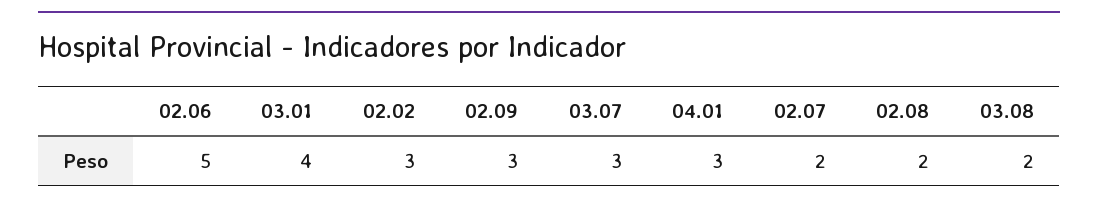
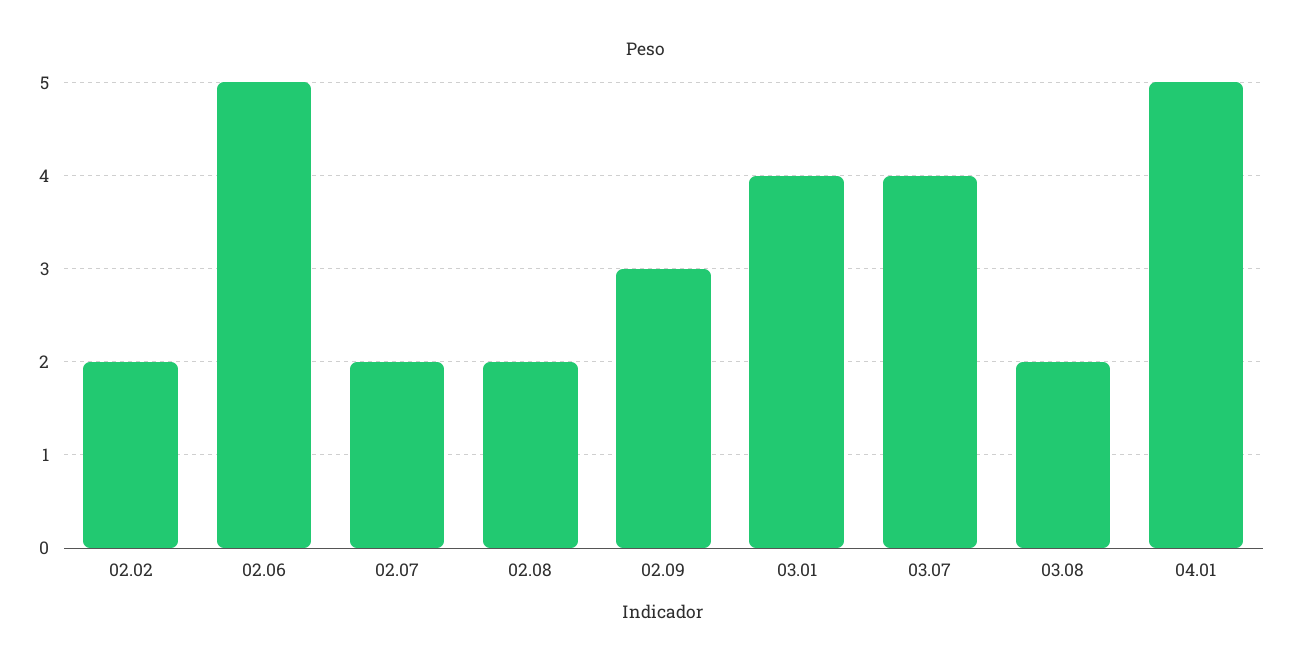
02.02: 3 -> 2
03.07: 3 -> 4
04.01: 3 -> 5

